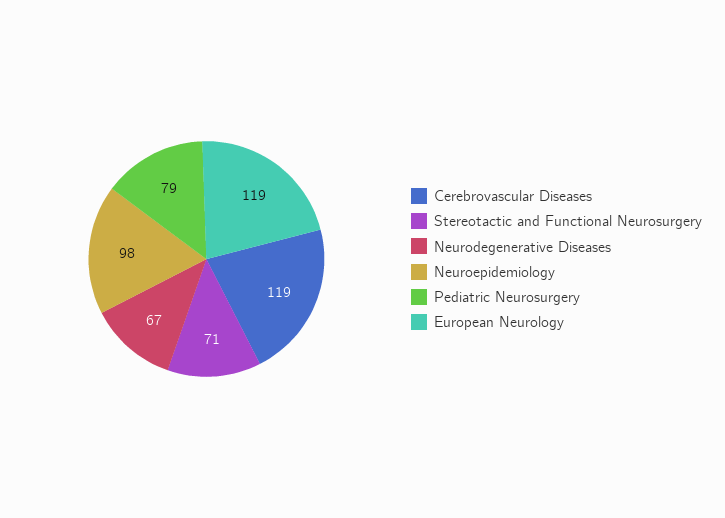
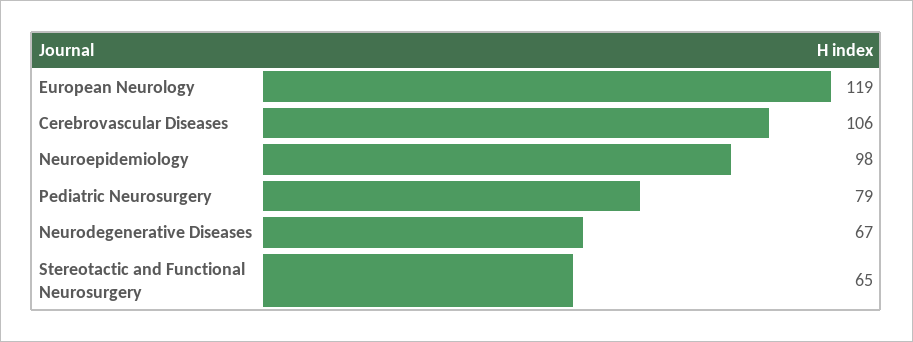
Cerebrovascular Diseases: 119 -> 106
Stereotactic and Functional Neurosurgery: 71 -> 65

